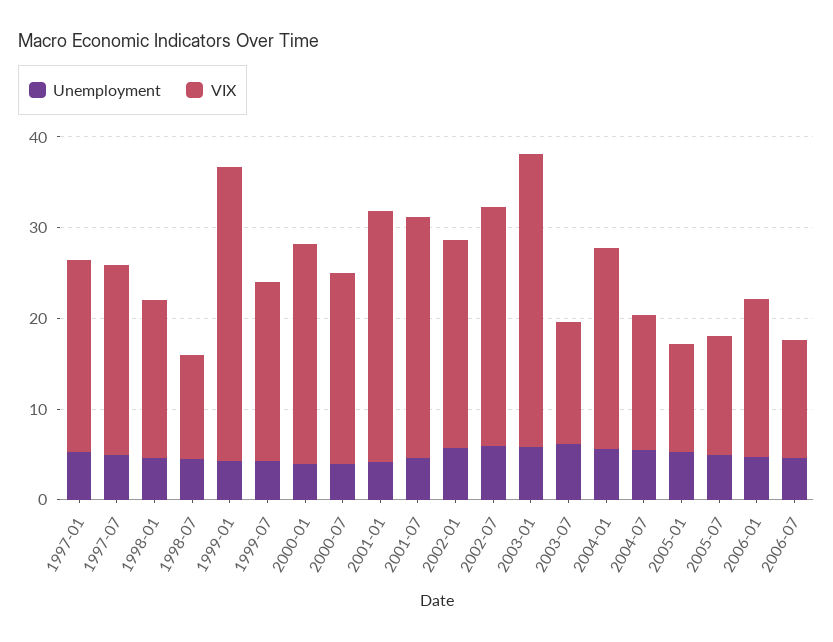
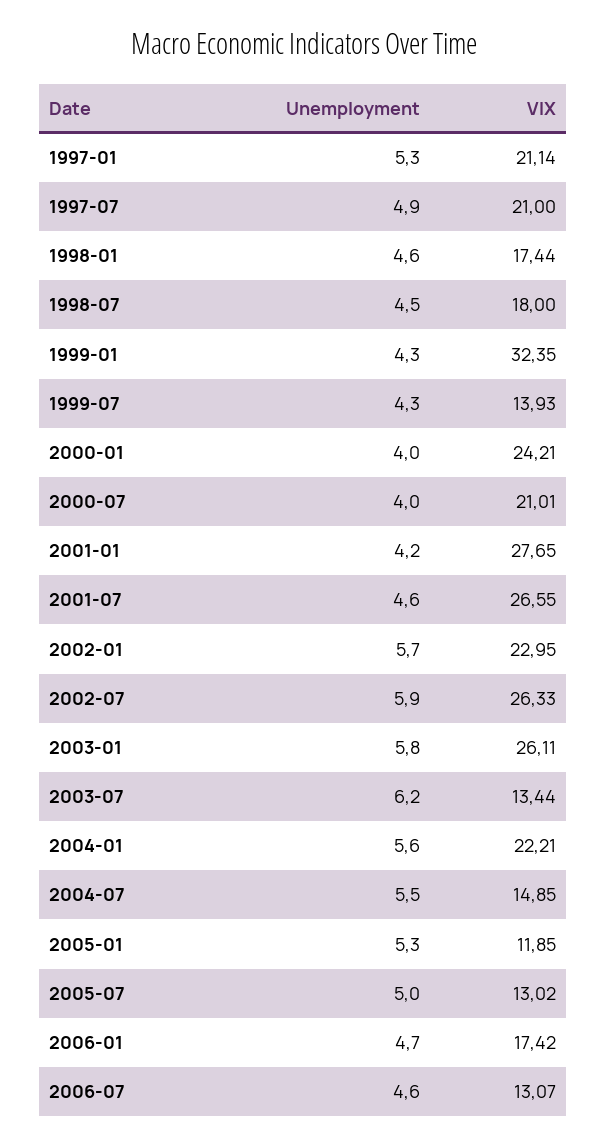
VIX, 1998-07: 12 -> 18
VIX, 1999-07: 20 -> 13.93
VIX, 2003-01: 32 -> 26.11

